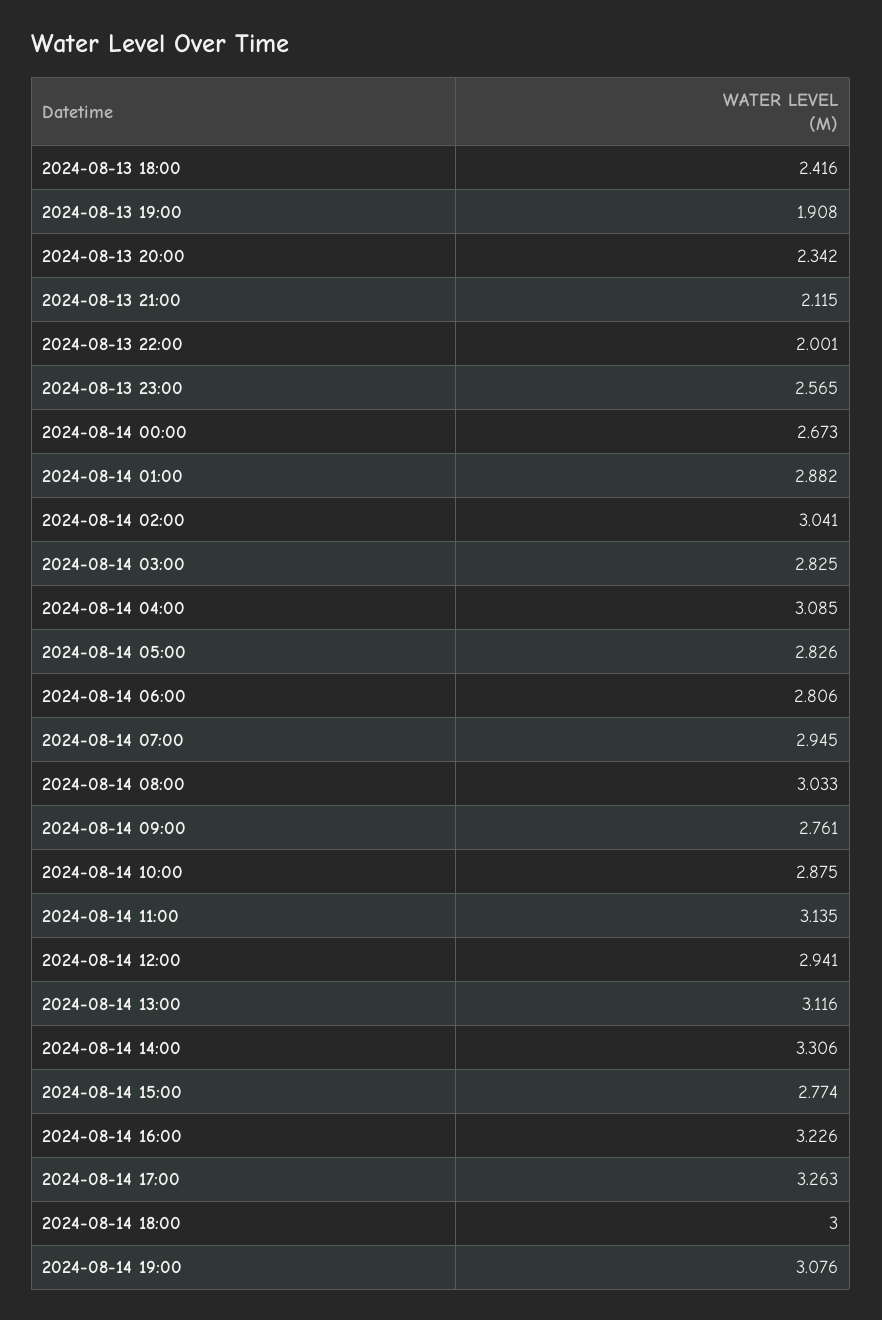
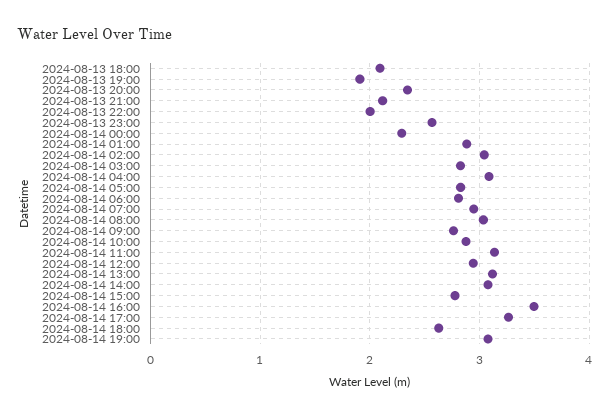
2024-08-13 18:00: 2.416 -> 2.1
2024-08-14 00:00: 2.673 -> 2.3
2024-08-14 14:00: 3.306 -> 3.1
2024-08-14 16:00: 3.226 -> 3.5
2024-08-14 18:00: 3 -> 2.6

